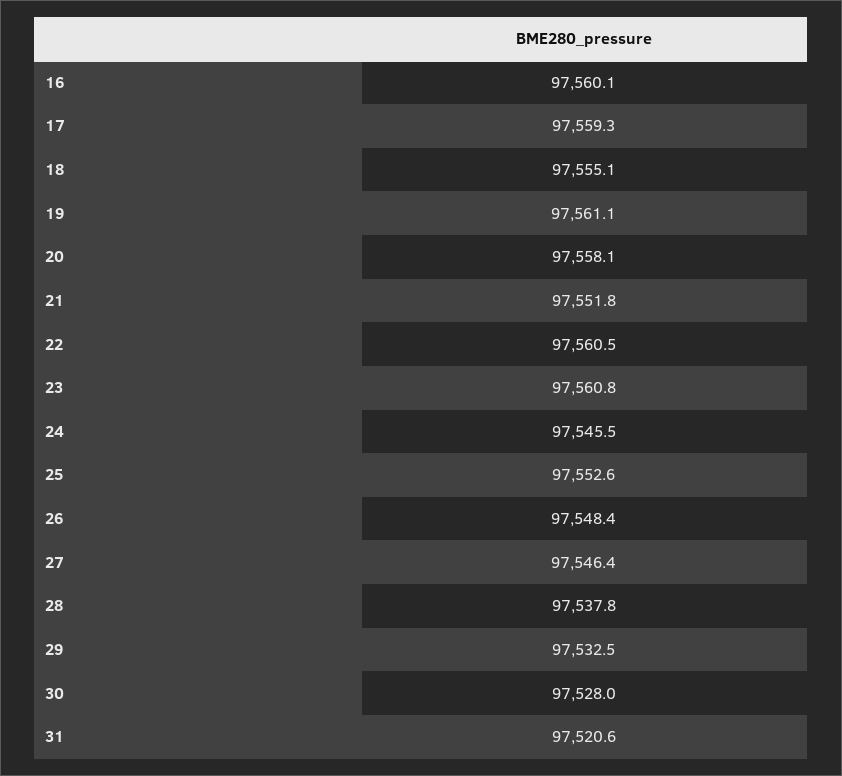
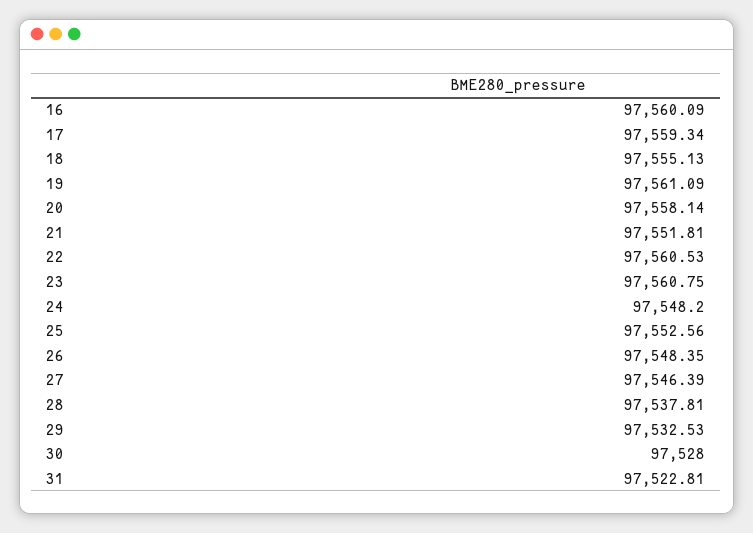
24: 97545.5 -> 97548.2
31: 97520.6 -> 97522.81

